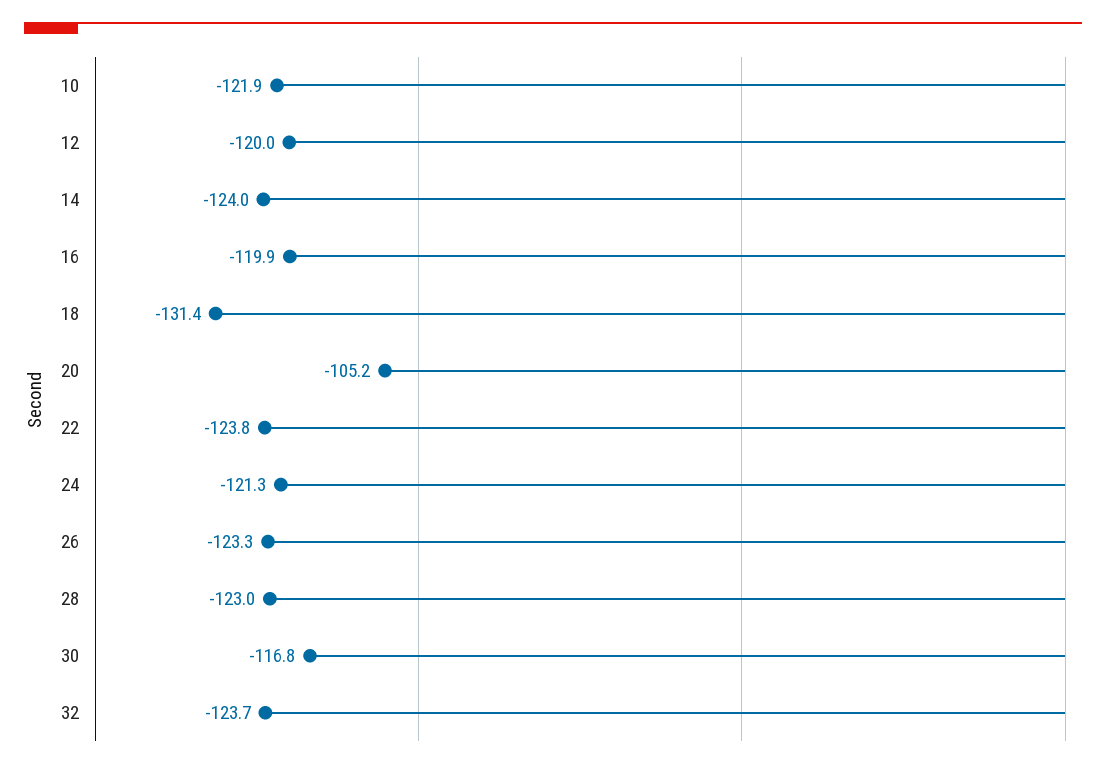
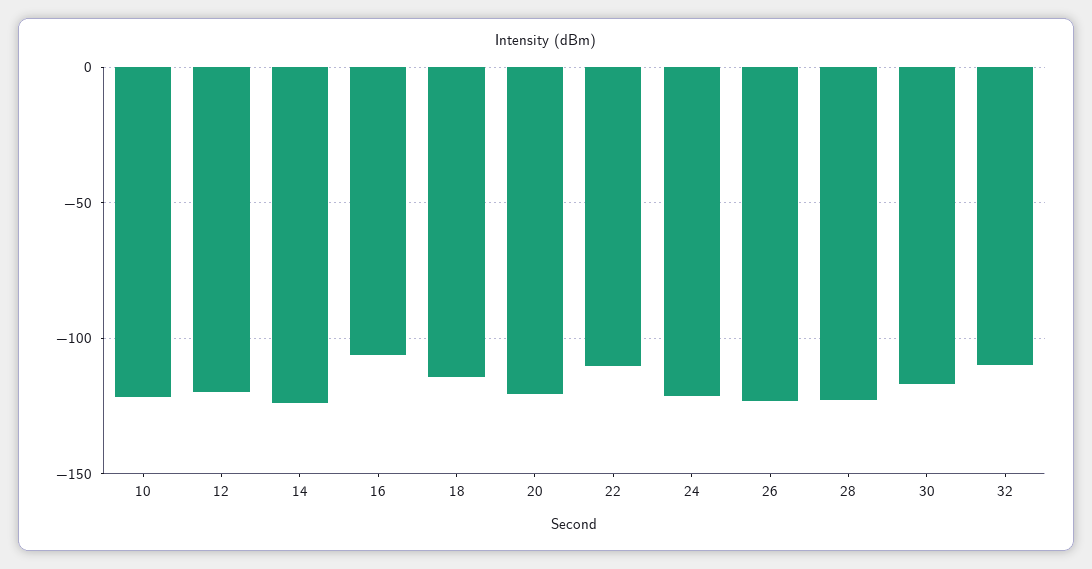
16: -119.9 -> -105
18: -131.4 -> -115
20: -105.2 -> -120
22: -123.8 -> -110
32: -123.7 -> -110

